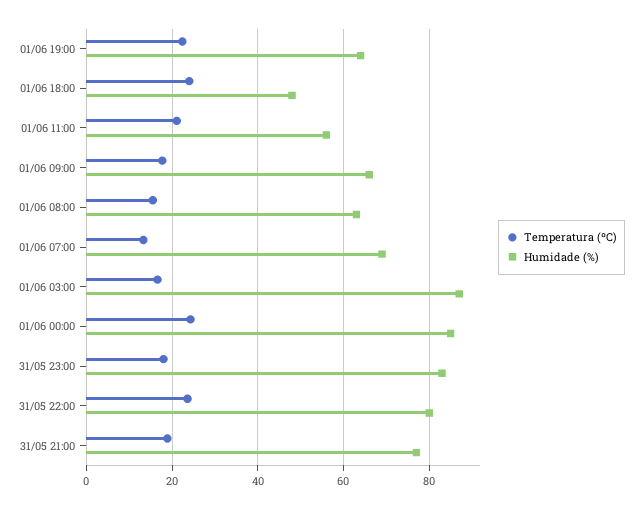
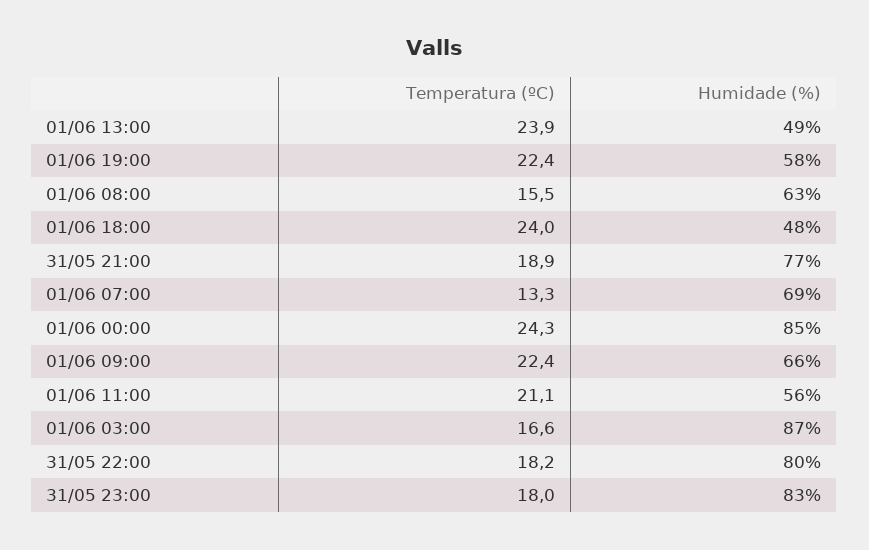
Humidade (%), 01/06 19:00: 64 -> 58
Temperatura (ºC), 01/06 09:00: 18 -> 22.4
Temperatura (ºC), 31/05 22:00: 24 -> 18.2
Temperatura (ºC), 01/06 13:00: none -> 23.9
Humidade (%), 01/06 13:00: none -> 49

